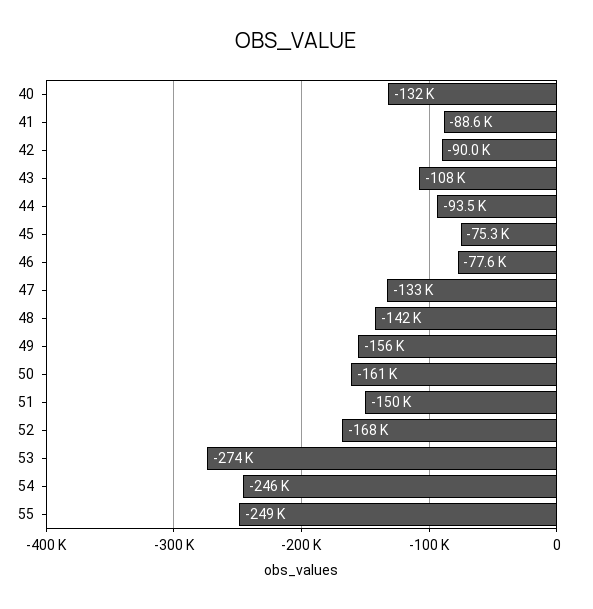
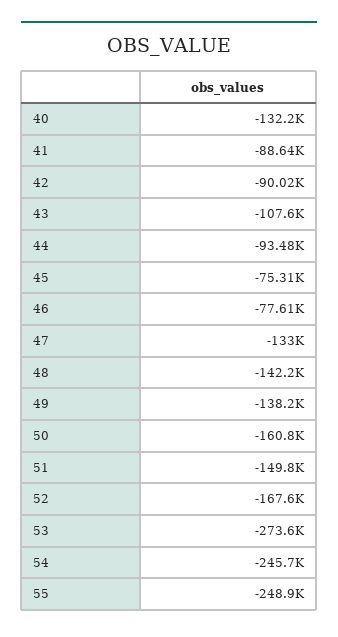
49: -156000 -> -138200

